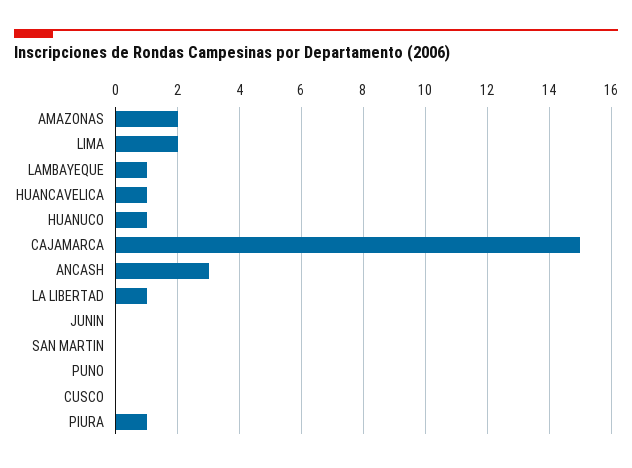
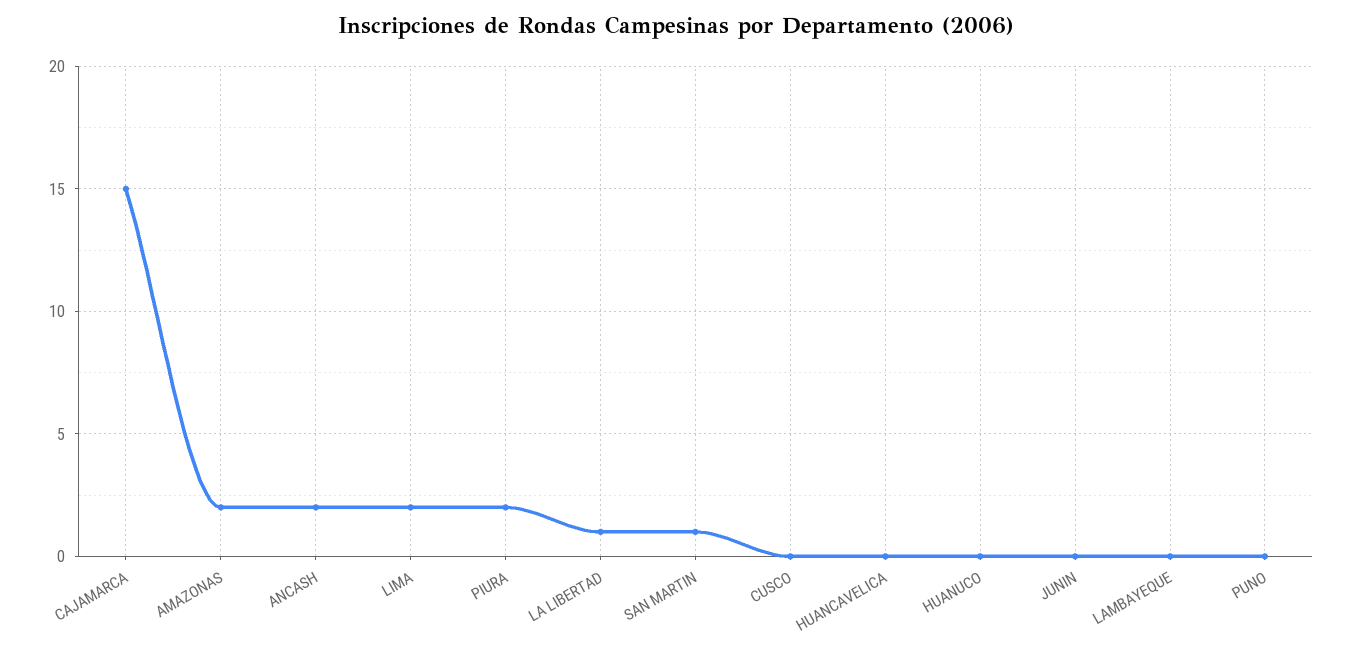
LAMBAYEQUE: 1 -> 0
HUANCAVELICA: 1 -> 0
HUANUCO: 1 -> 0
ANCASH: 3 -> 2
SAN MARTIN: 0 -> 1
PIURA: 1 -> 2

